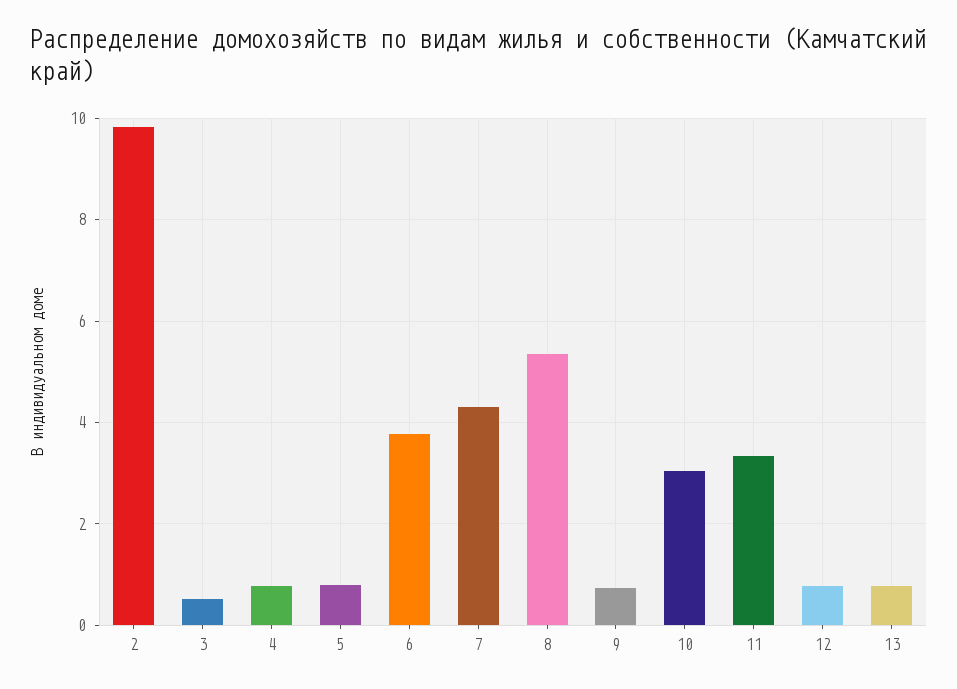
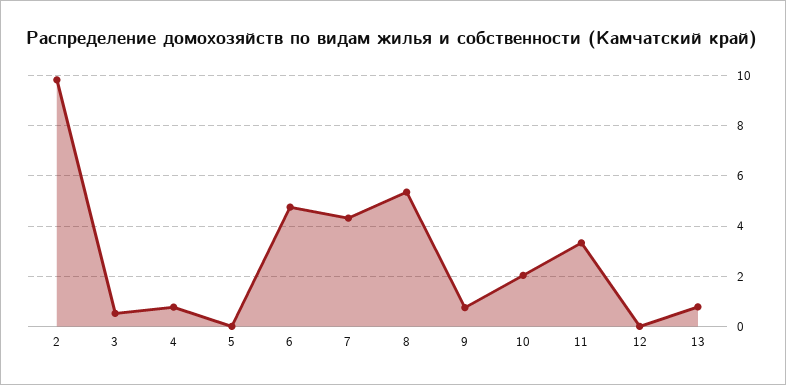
5: 0.8 -> 0
6: 3.8 -> 4.75
10: 3 -> 2
12: 0.8 -> 0

